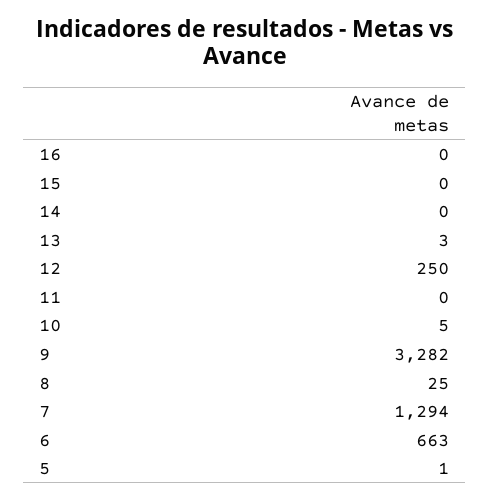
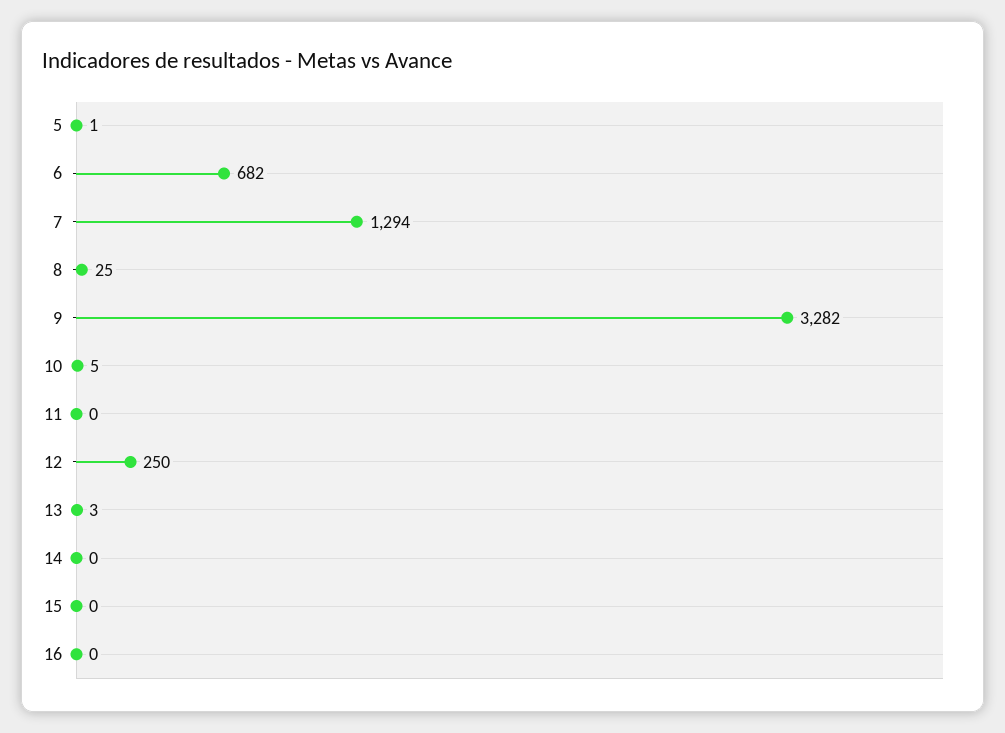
6: 663 -> 682

